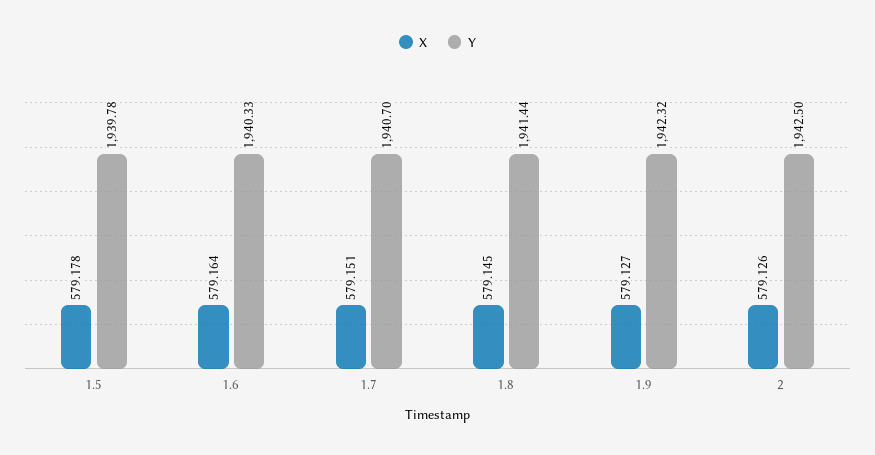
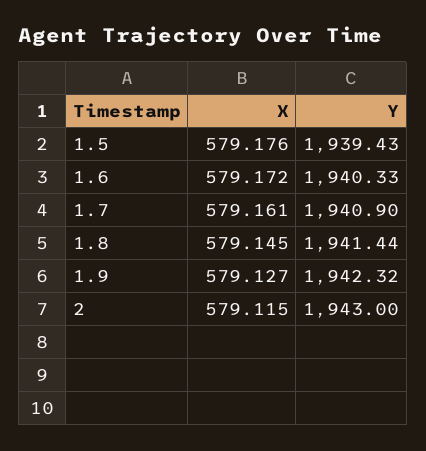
X, 1.5: 579.178 -> 579.176
Y, 1.5: 1939.78 -> 1939.43
X, 1.6: 579.164 -> 579.172
X, 1.7: 579.151 -> 579.161
Y, 1.7: 1940.7 -> 1940.9
X, 2: 579.126 -> 579.115
Y, 2: 1942.5 -> 1943

